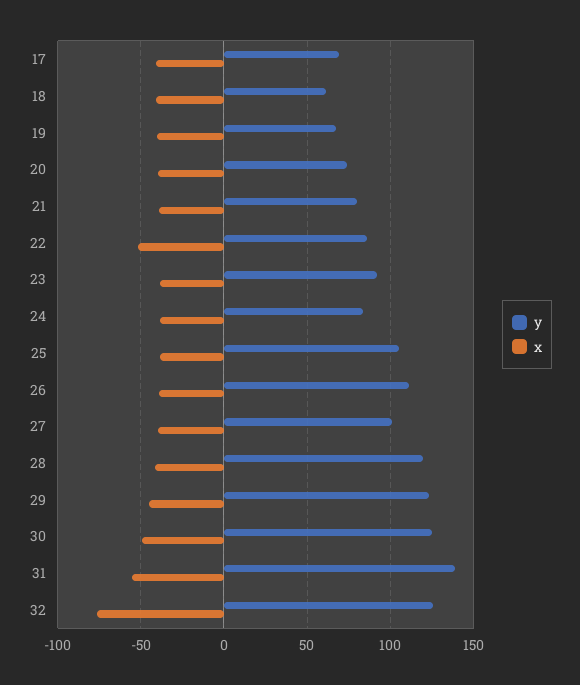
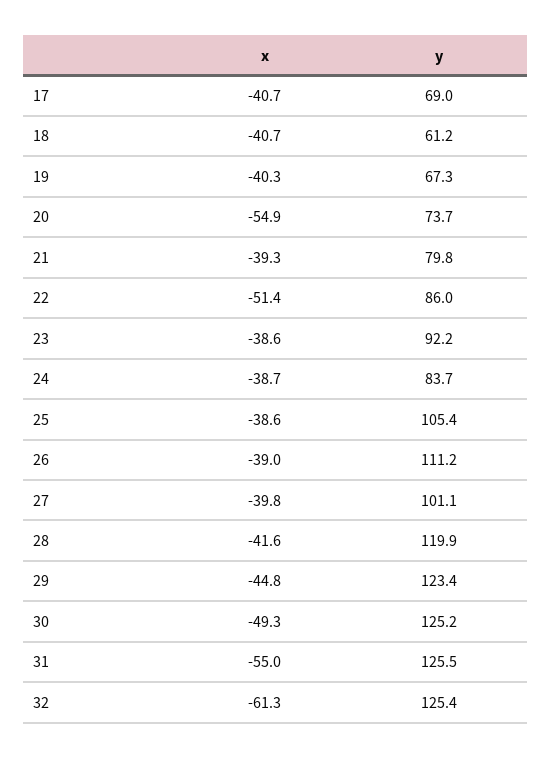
x, 20: -40 -> -54.9
y, 31: 140 -> 125.5
x, 32: -75 -> -61.3

